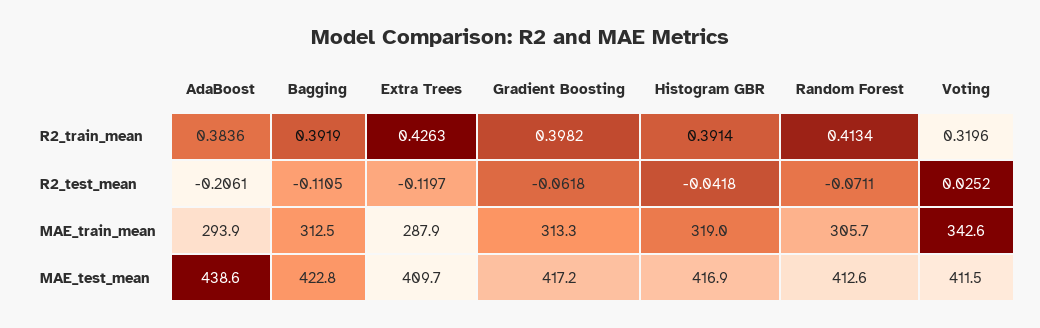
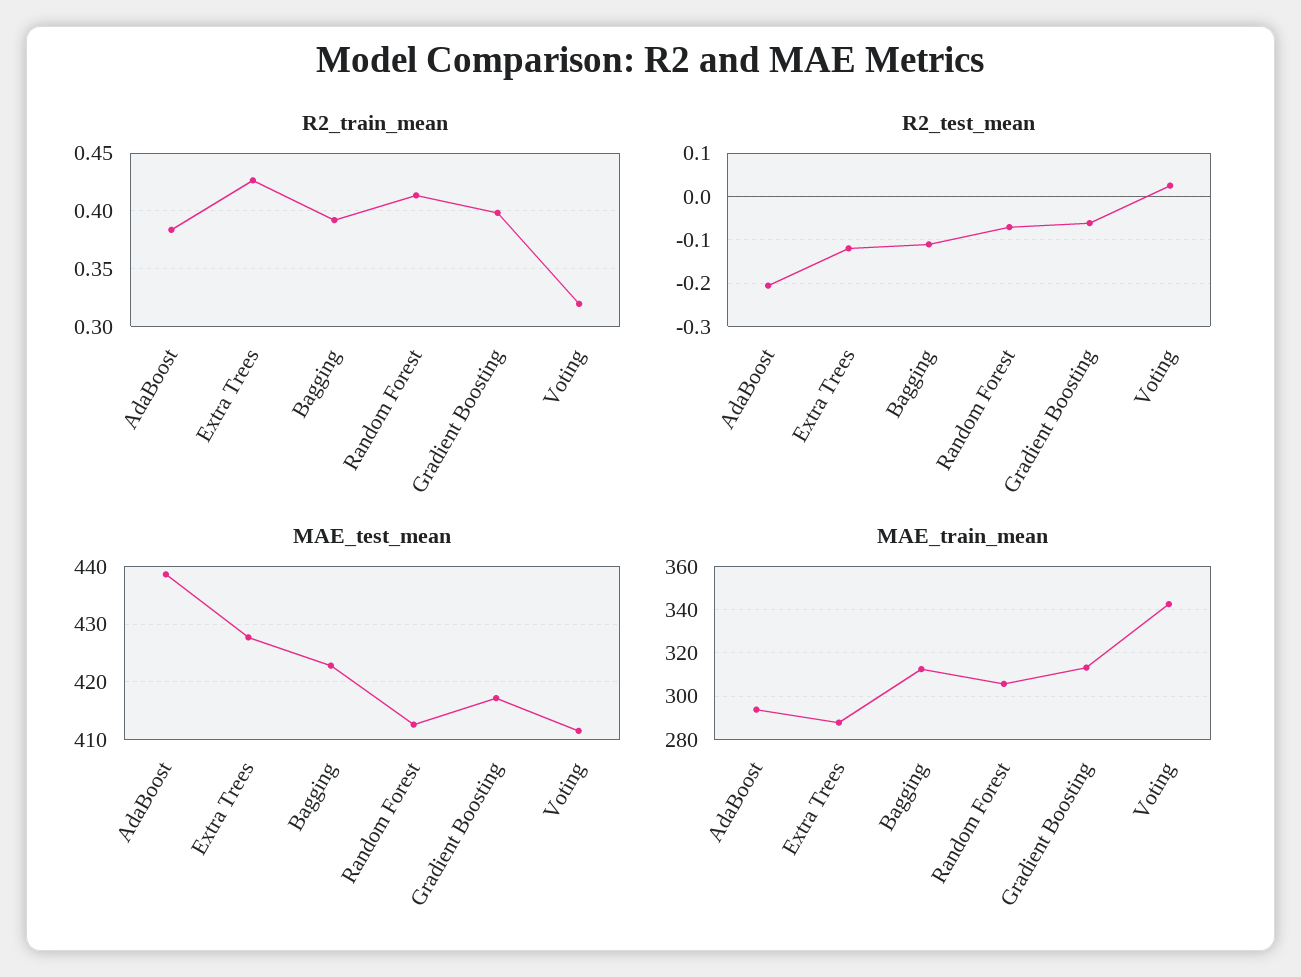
R2_train_mean, Histogram GBR: 0.3914 -> none
R2_test_mean, Histogram GBR: -0.0418 -> none
MAE_train_mean, Histogram GBR: 319 -> none
MAE_test_mean, Extra Trees: 409.7 -> 428
MAE_test_mean, Histogram GBR: 416.9 -> none

